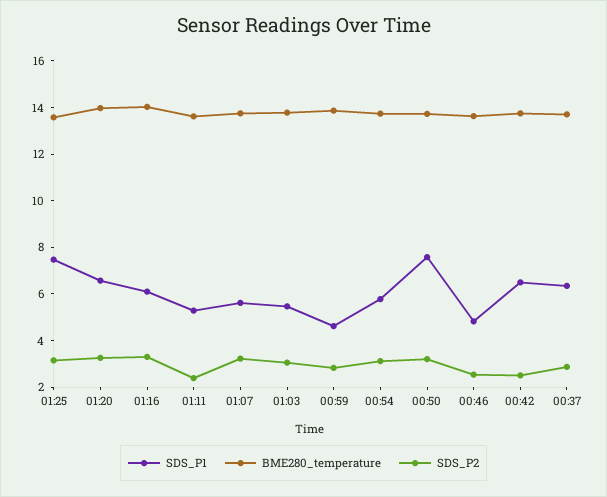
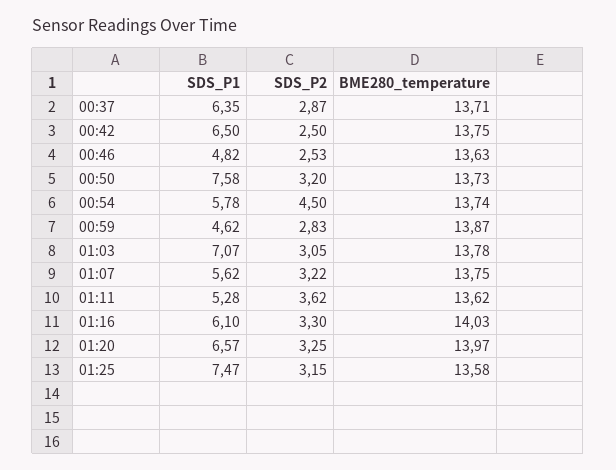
SDS_P2, 01:11: 2.5 -> 3.62
SDS_P1, 01:03: 5.5 -> 7.07
SDS_P2, 00:54: 3 -> 4.5

